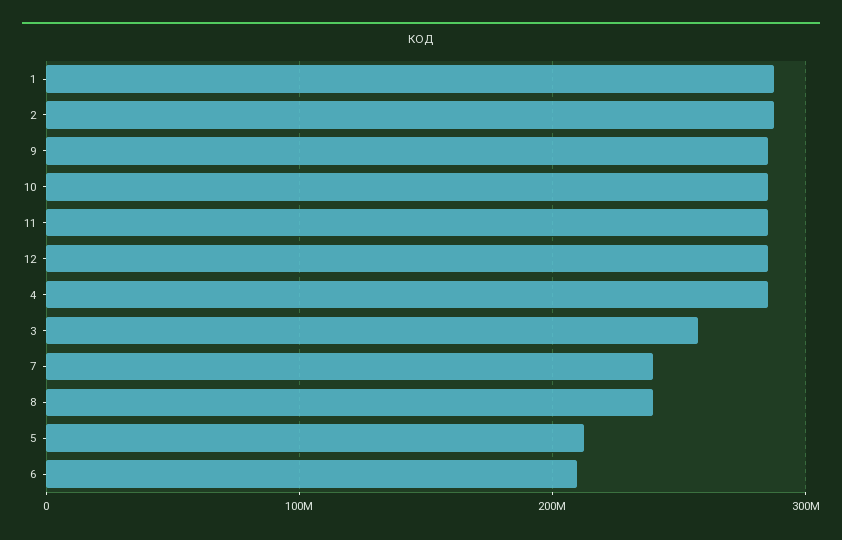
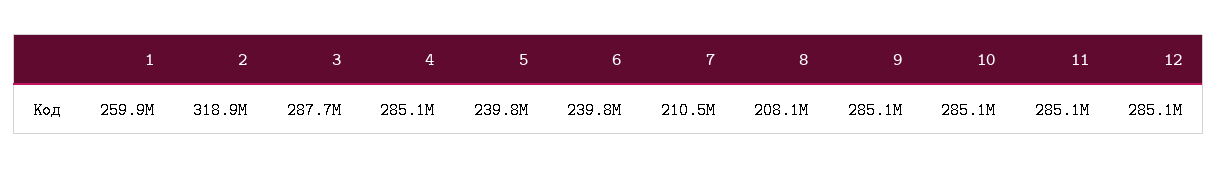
1: 290000000 -> 259900000
2: 290000000 -> 318900000
3: 260000000 -> 287700000
7: 240000000 -> 210500000
8: 240000000 -> 208100000
5: 210000000 -> 239800000
6: 210000000 -> 239800000

